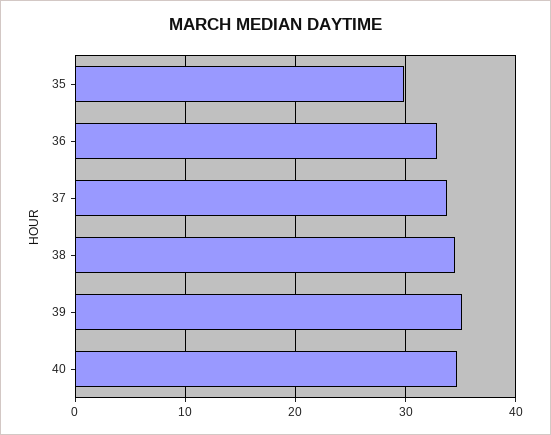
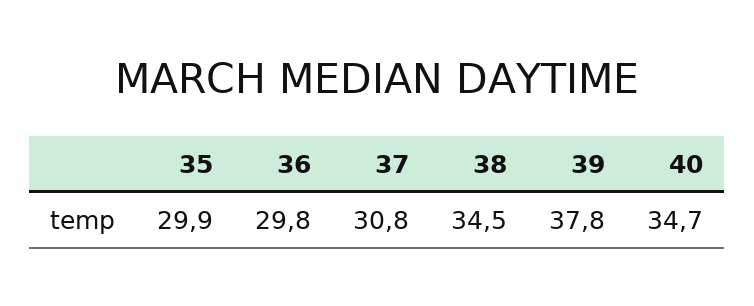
36: 33 -> 29.8
37: 34 -> 30.8
39: 35 -> 37.8

